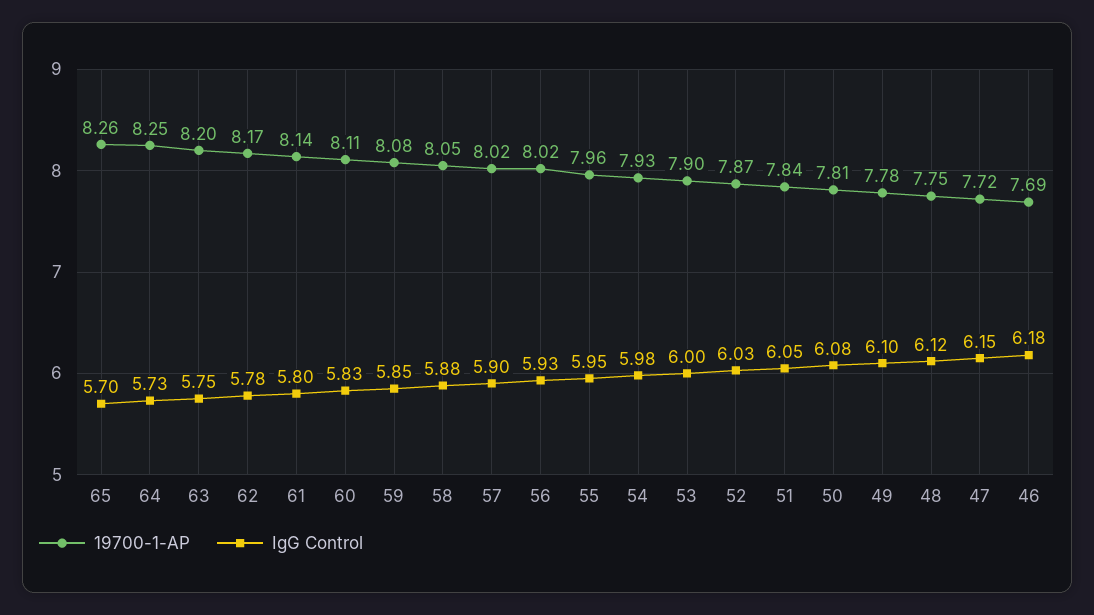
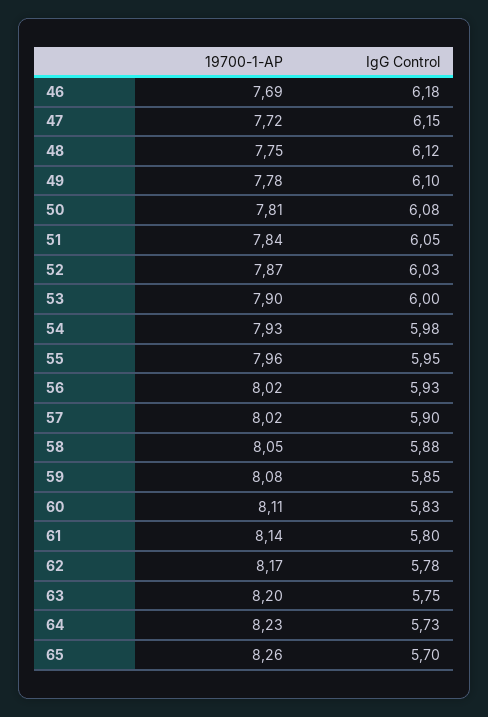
19700-1-AP, 64: 8.25 -> 8.23

